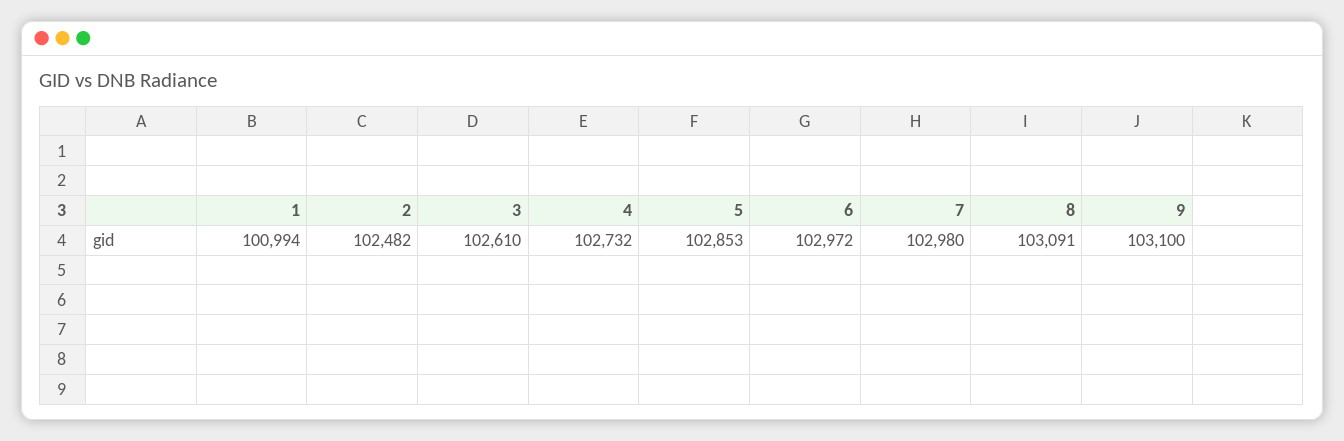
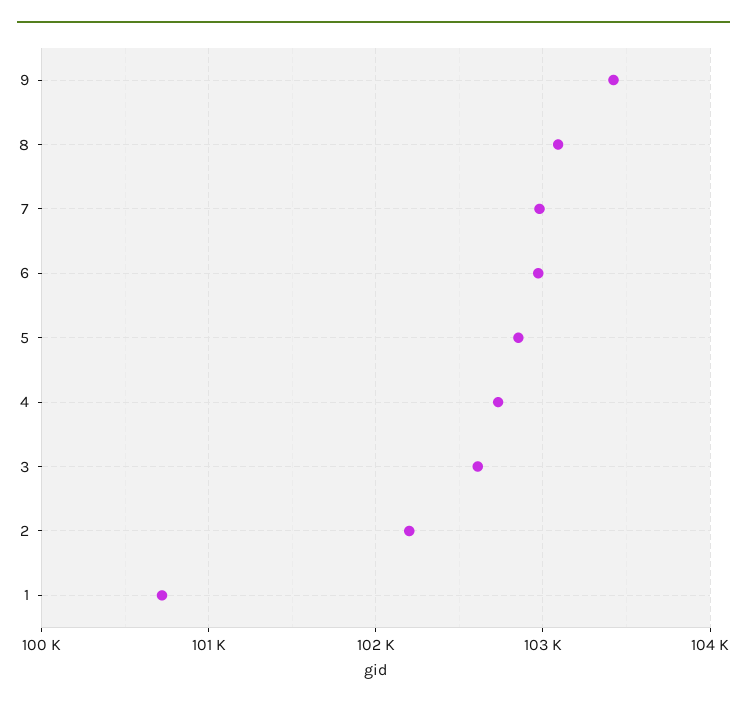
1: 100994 -> 100700
2: 102482 -> 102200
9: 103100 -> 103400

